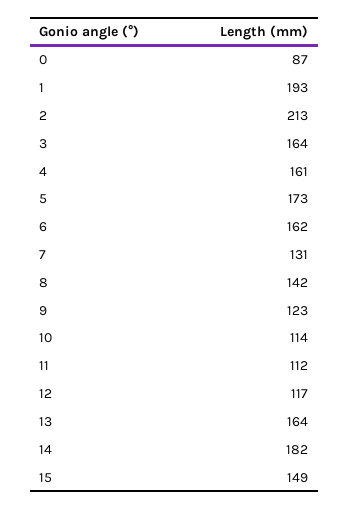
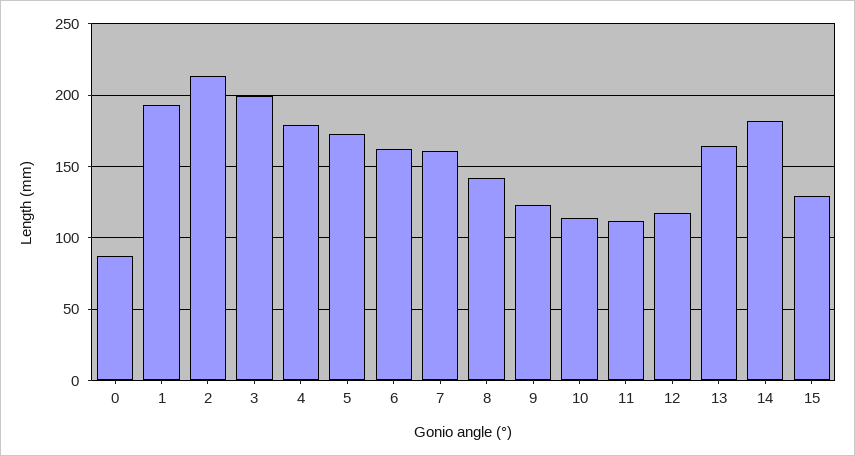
3: 164 -> 200
4: 161 -> 180
7: 131 -> 160
15: 149 -> 130

